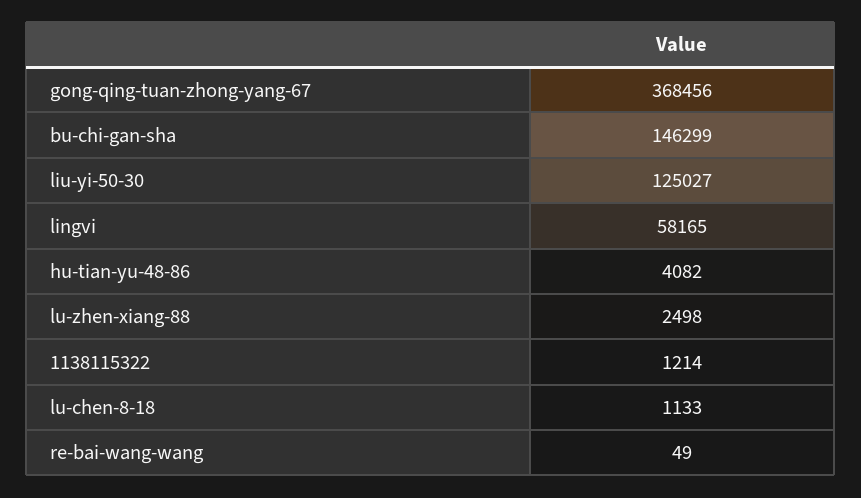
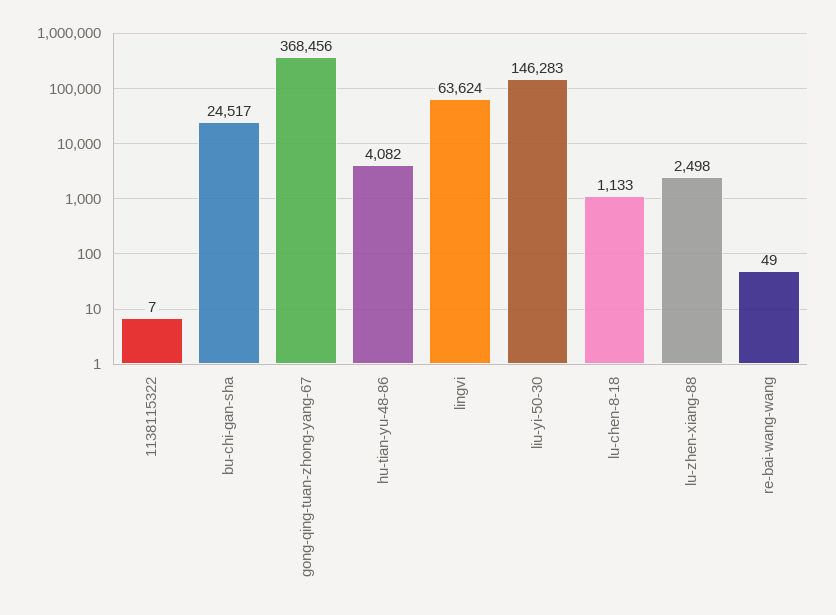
bu-chi-gan-sha: 146299 -> 24517
liu-yi-50-30: 125027 -> 146283
lingvi: 58165 -> 63624
1138115322: 1214 -> 7

